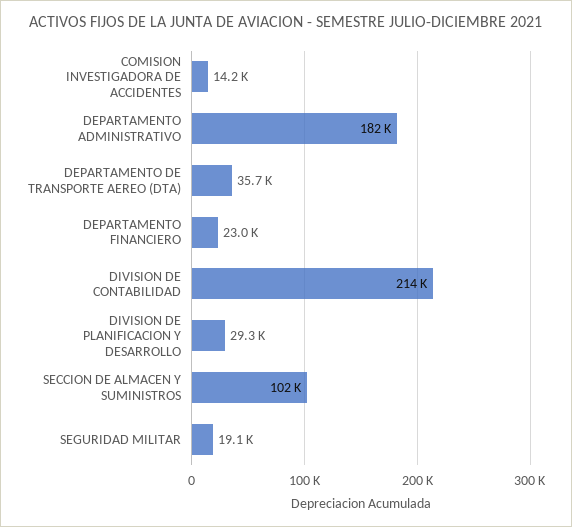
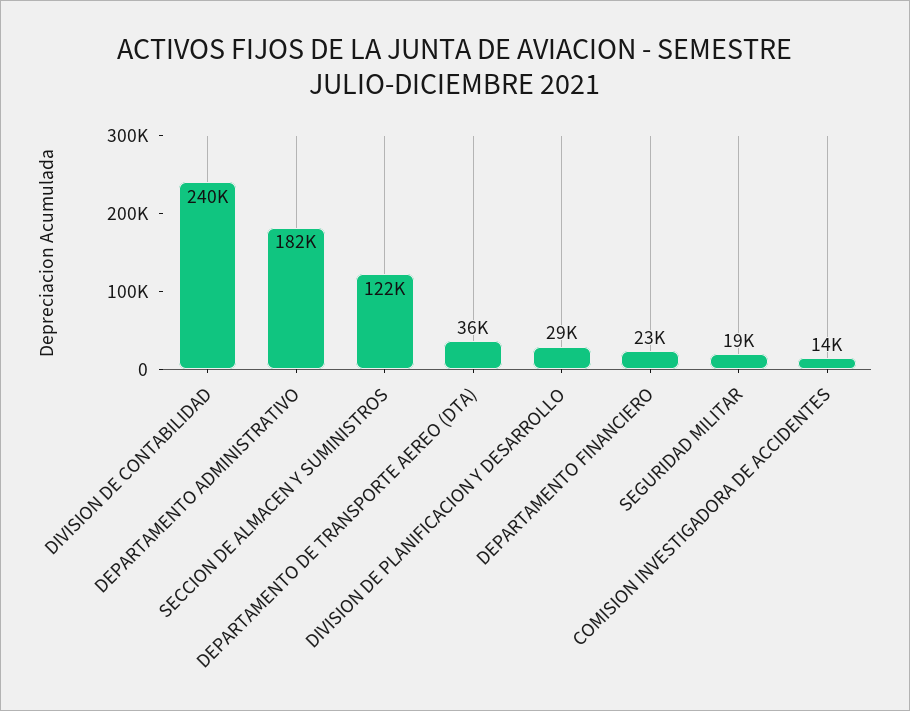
DIVISION DE CONTABILIDAD: 214000 -> 240000
SECCION DE ALMACEN Y SUMINISTROS: 102000 -> 122000

